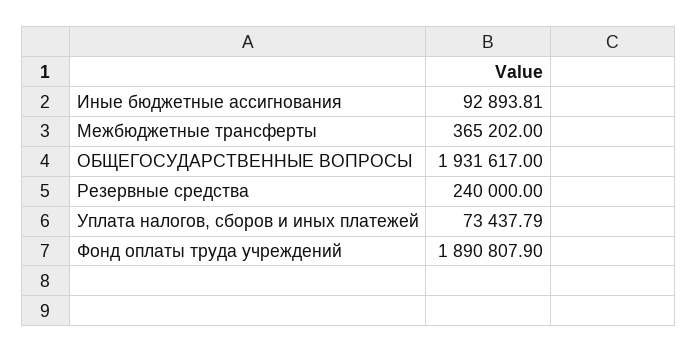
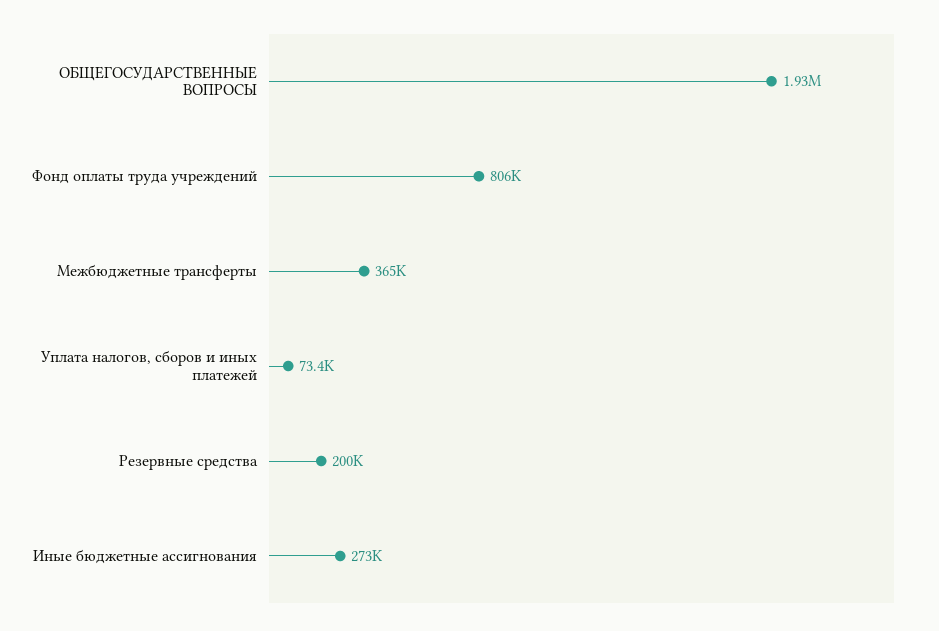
Иные бюджетные ассигнования: 92893.81 -> 273000
Резервные средства: 240000 -> 200000
Фонд оплаты труда учреждений: 1890807.9 -> 806000

